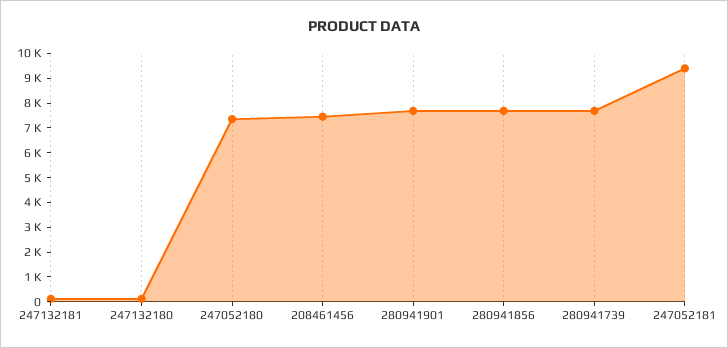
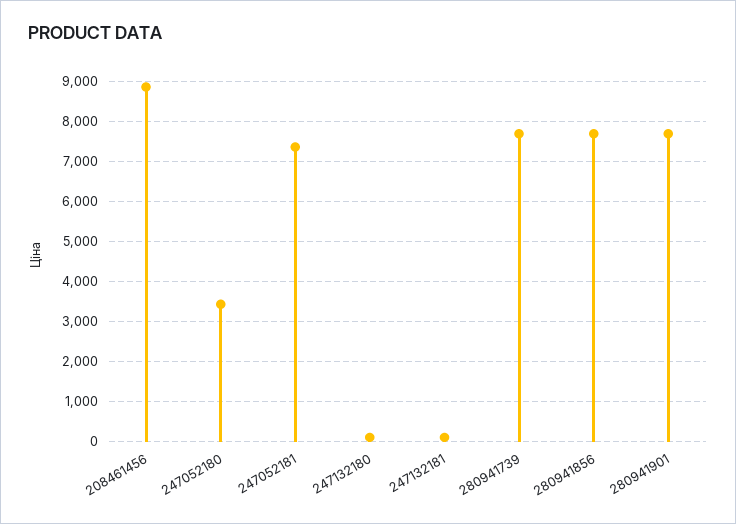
247052180: 7500 -> 3400
208461456: 7500 -> 8800
247052181: 9500 -> 7400

